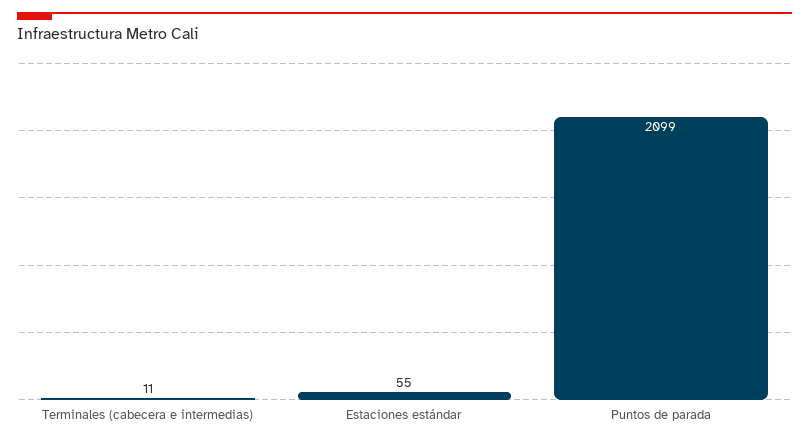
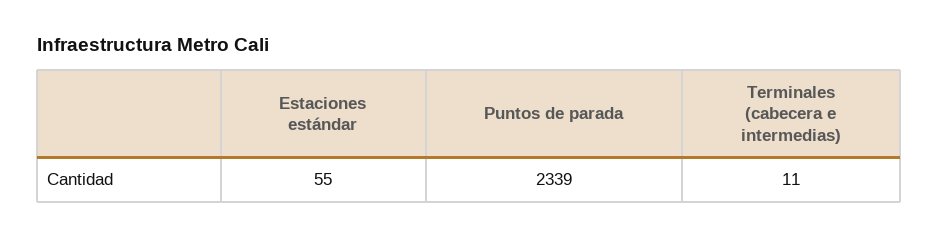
Puntos de parada: 2099 -> 2339

